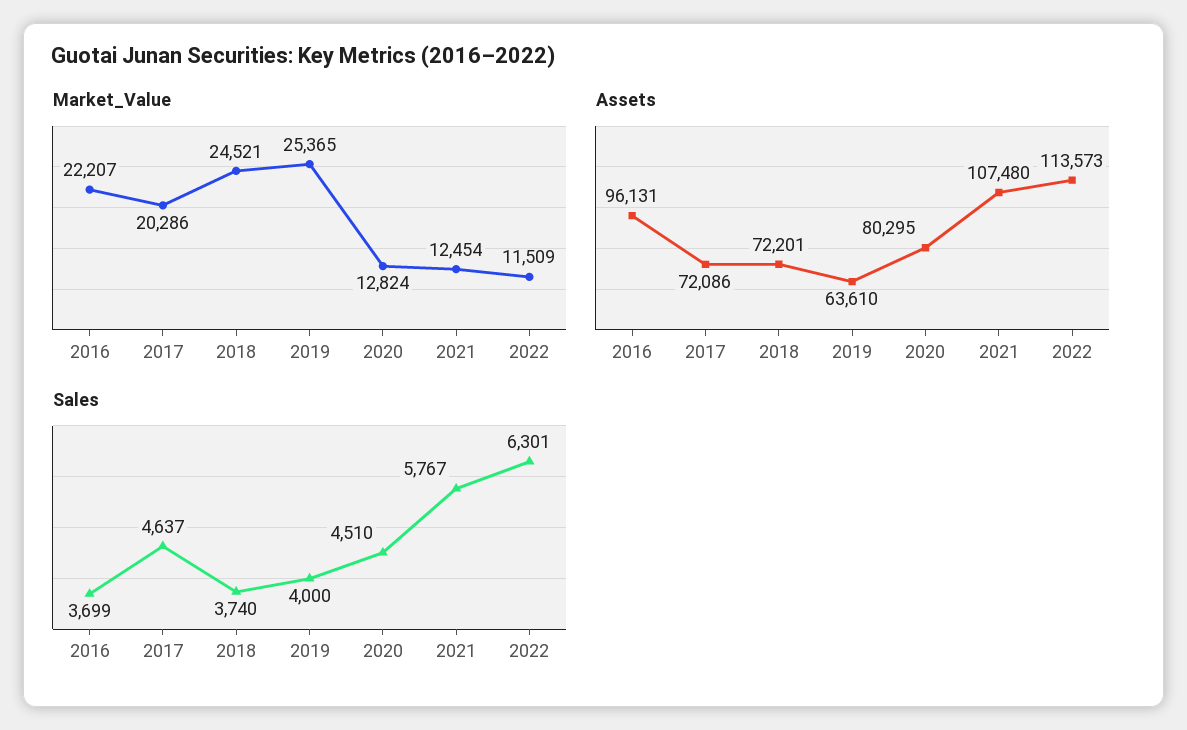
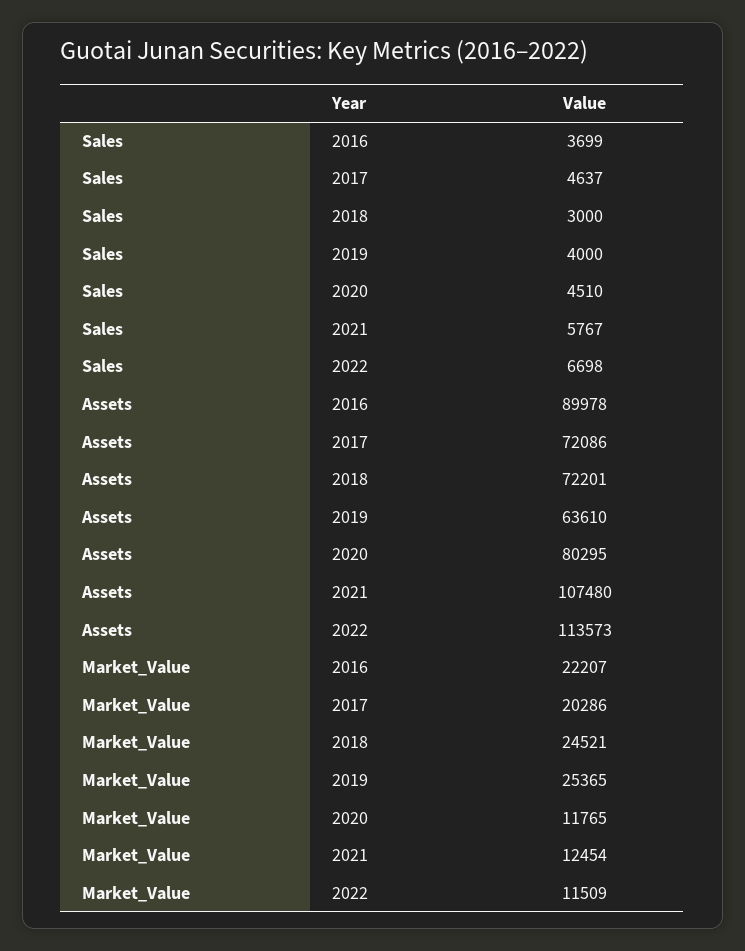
Market_Value, 2020: 12824 -> 11765
Assets, 2016: 96131 -> 89978
Sales, 2018: 3740 -> 3000
Sales, 2022: 6301 -> 6698

